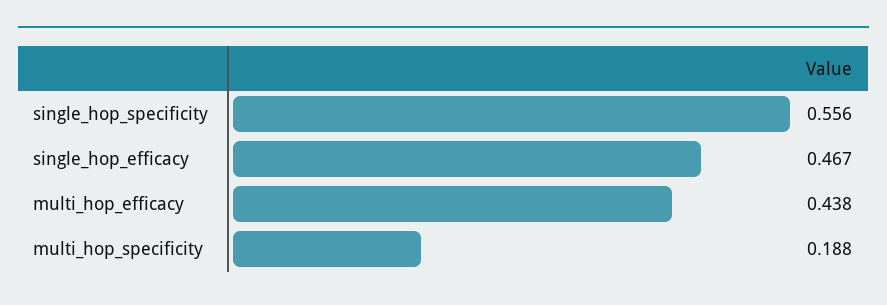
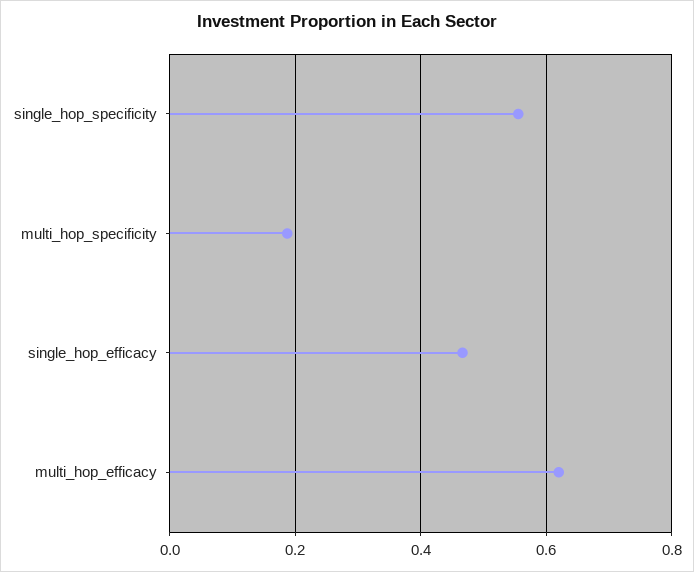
multi_hop_efficacy: 0.438 -> 0.62

